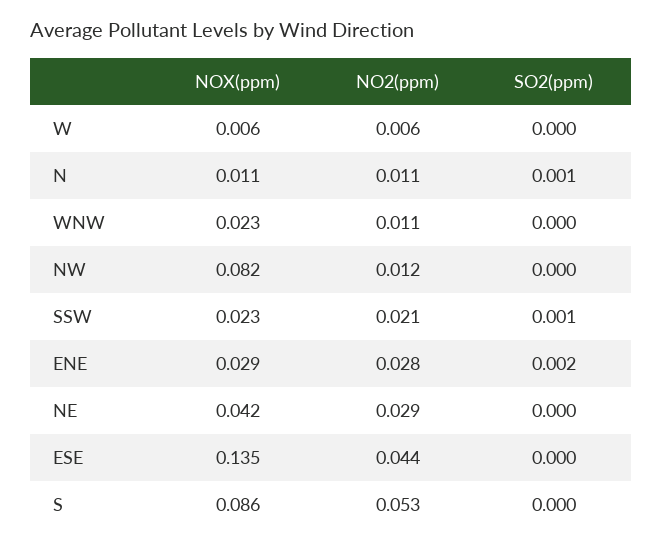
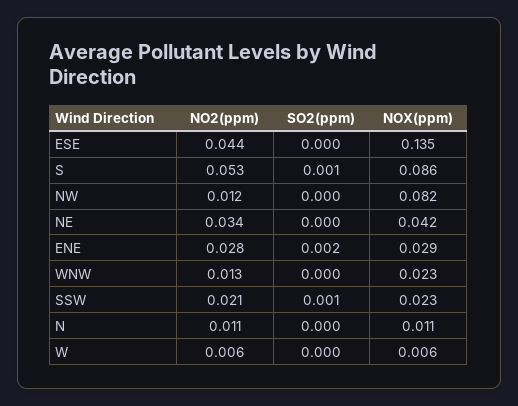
SO2(ppm), N: 0.001 -> 0
NO2(ppm), WNW: 0.011 -> 0.013
NO2(ppm), NE: 0.029 -> 0.034
SO2(ppm), S: 0 -> 0.001

